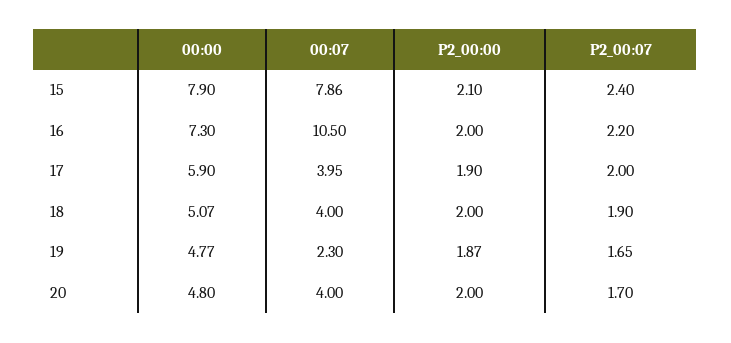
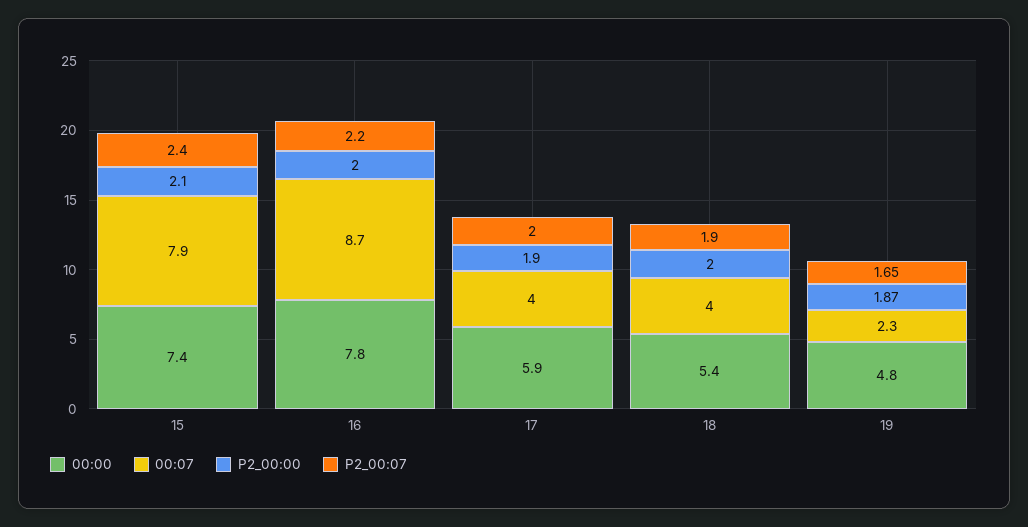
00:00, 15: 7.9 -> 7.4
00:00, 16: 7.3 -> 7.8
00:07, 16: 10.5 -> 8.7
00:00, 18: 5.07 -> 5.4
00:00, 20: 4.8 -> none
00:07, 20: 4 -> none
P2_00:00, 20: 2 -> none
P2_00:07, 20: 1.7 -> none

